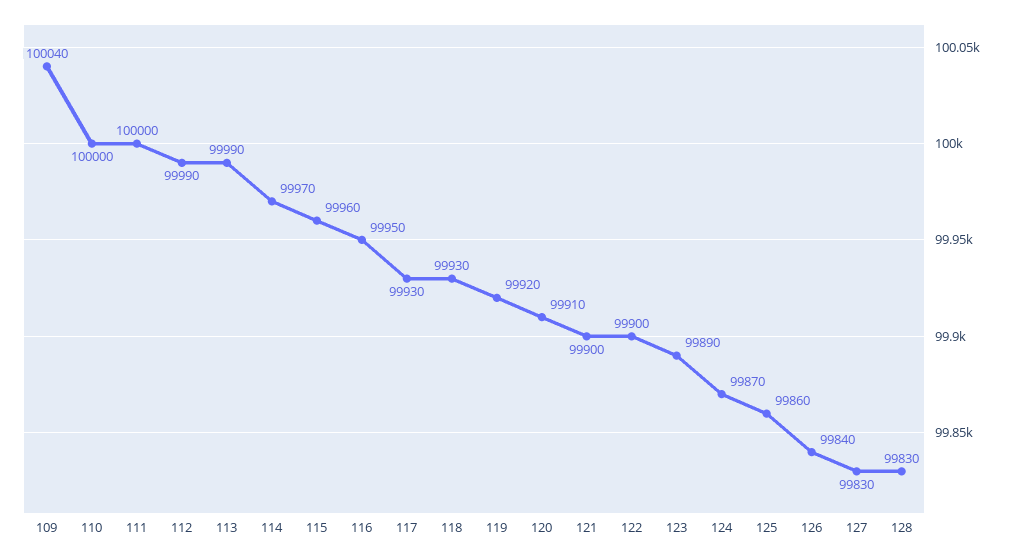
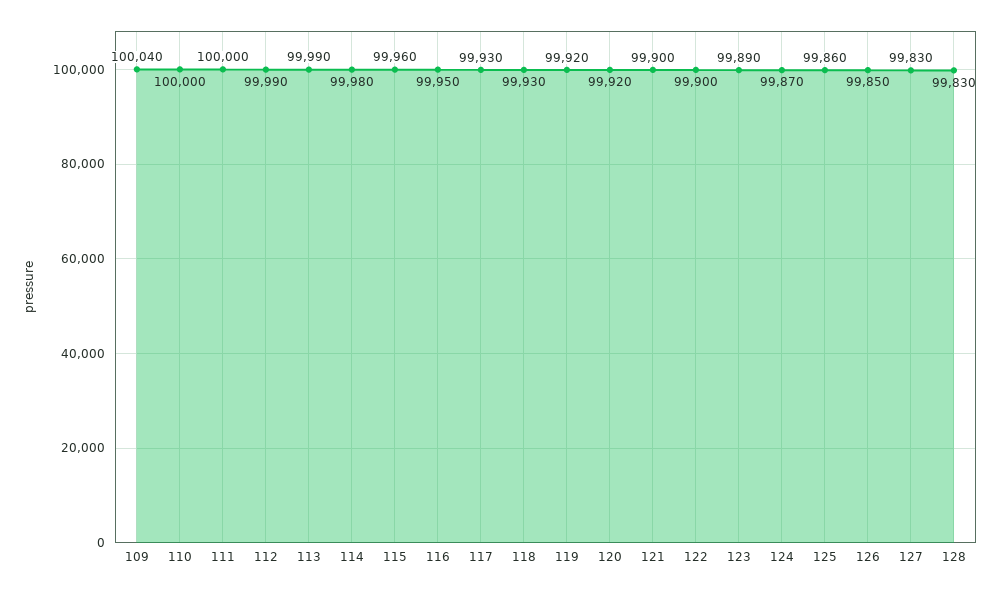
114: 99970 -> 99980
120: 99910 -> 99920
126: 99840 -> 99850

